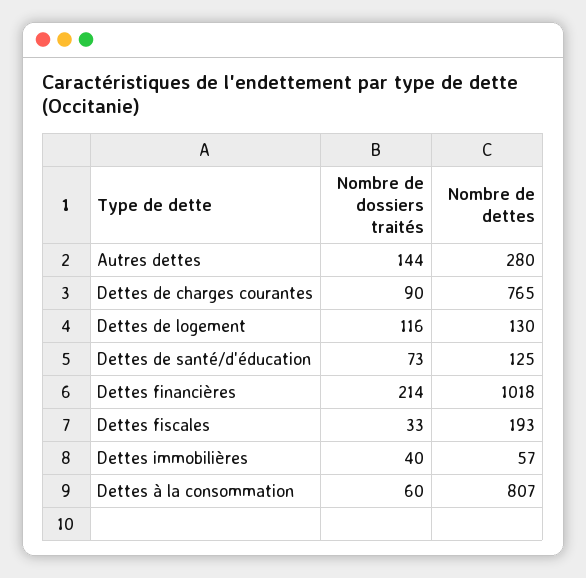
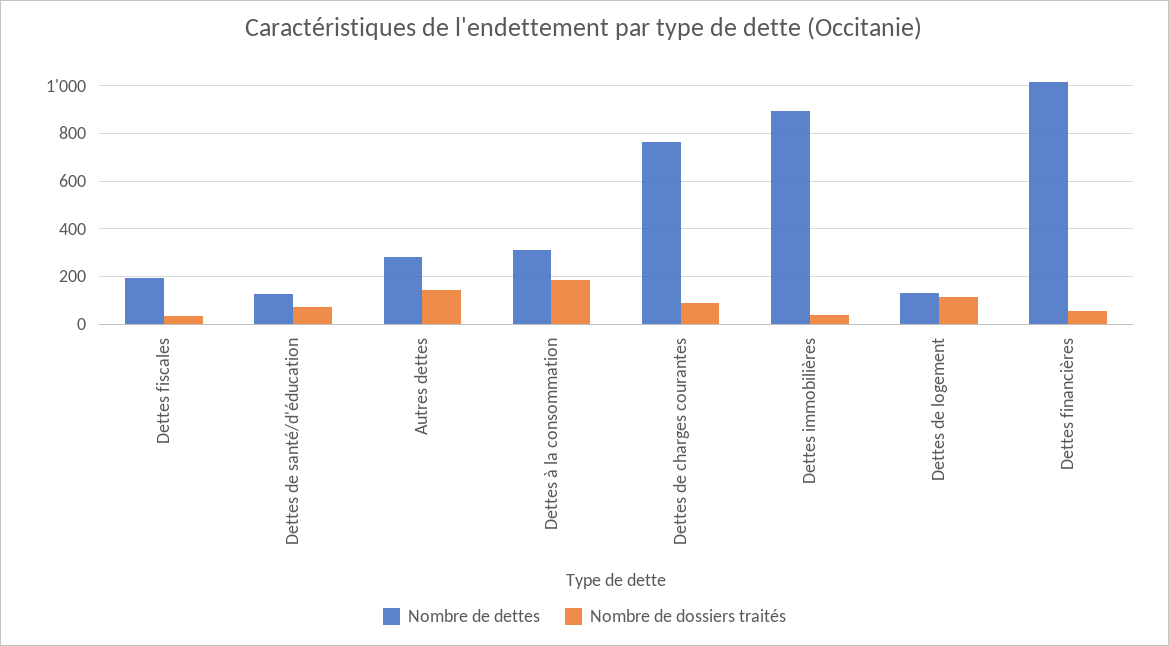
Nombre de dossiers traités, Dettes financières: 214 -> 50
Nombre de dettes, Dettes immobilières: 57 -> 900
Nombre de dossiers traités, Dettes à la consommation: 60 -> 200
Nombre de dettes, Dettes à la consommation: 807 -> 300

